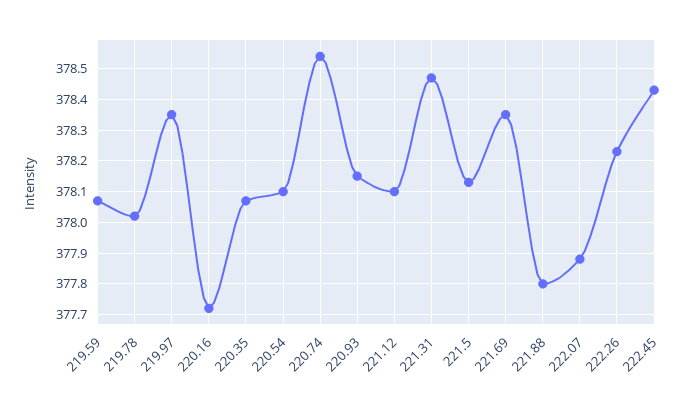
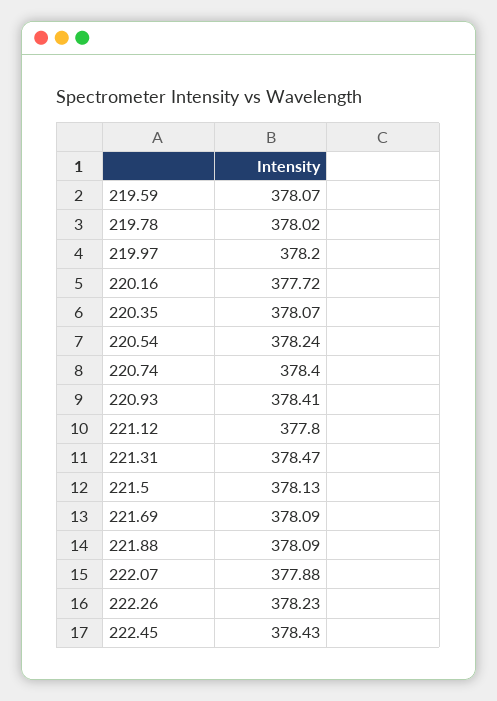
219.97: 378.35 -> 378.2
220.54: 378.1 -> 378.24
220.74: 378.55 -> 378.4
220.93: 378.15 -> 378.41
221.12: 378.1 -> 377.8
221.69: 378.35 -> 378.09
221.88: 377.8 -> 378.09

